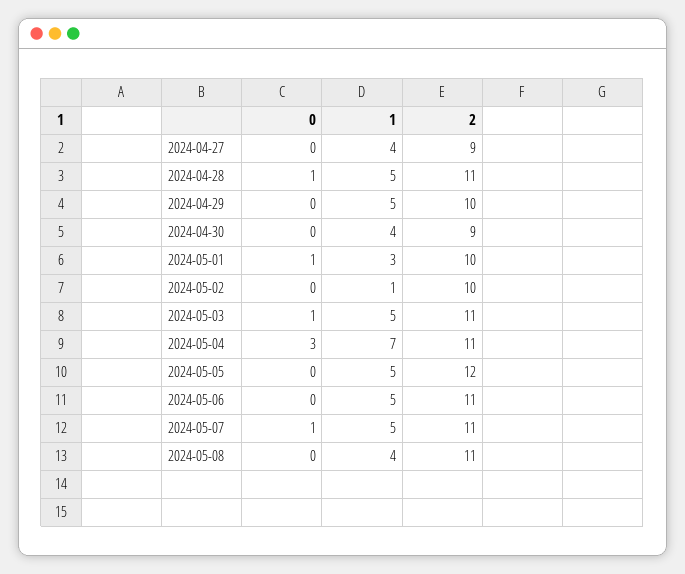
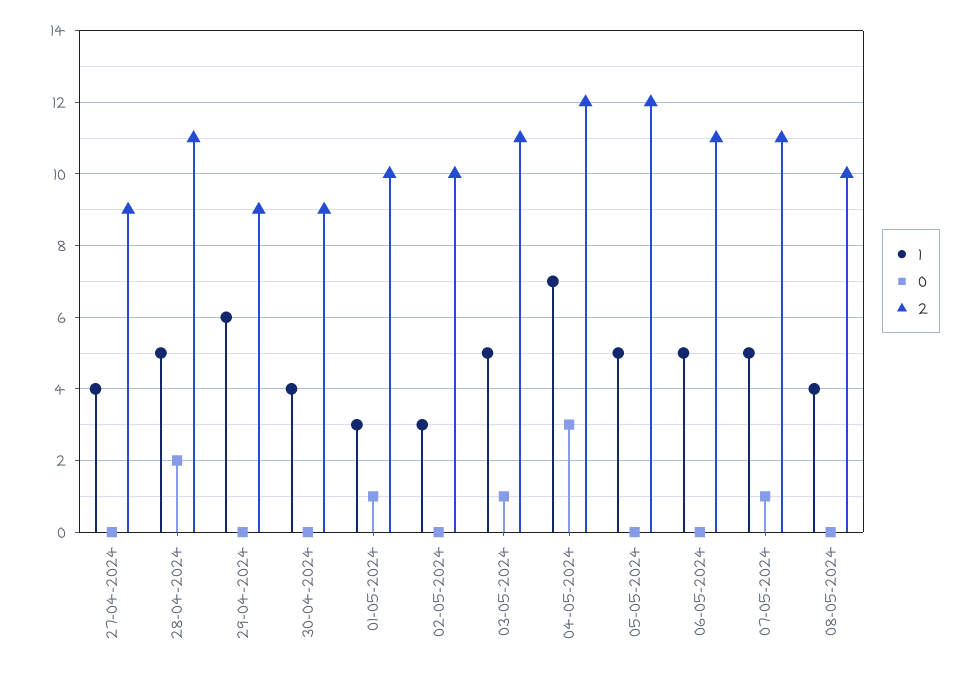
0, 2024-04-28: 1 -> 2
1, 2024-04-29: 5 -> 6
2, 2024-04-29: 10 -> 9
1, 2024-05-02: 1 -> 3
2, 2024-05-04: 11 -> 12
2, 2024-05-08: 11 -> 10

